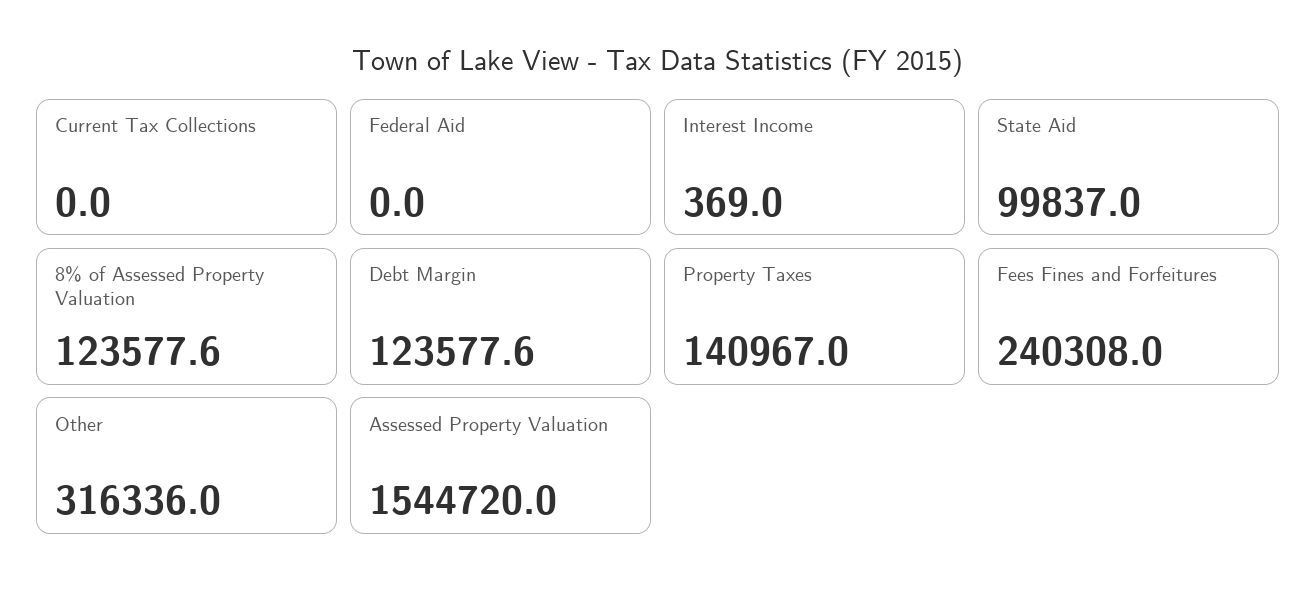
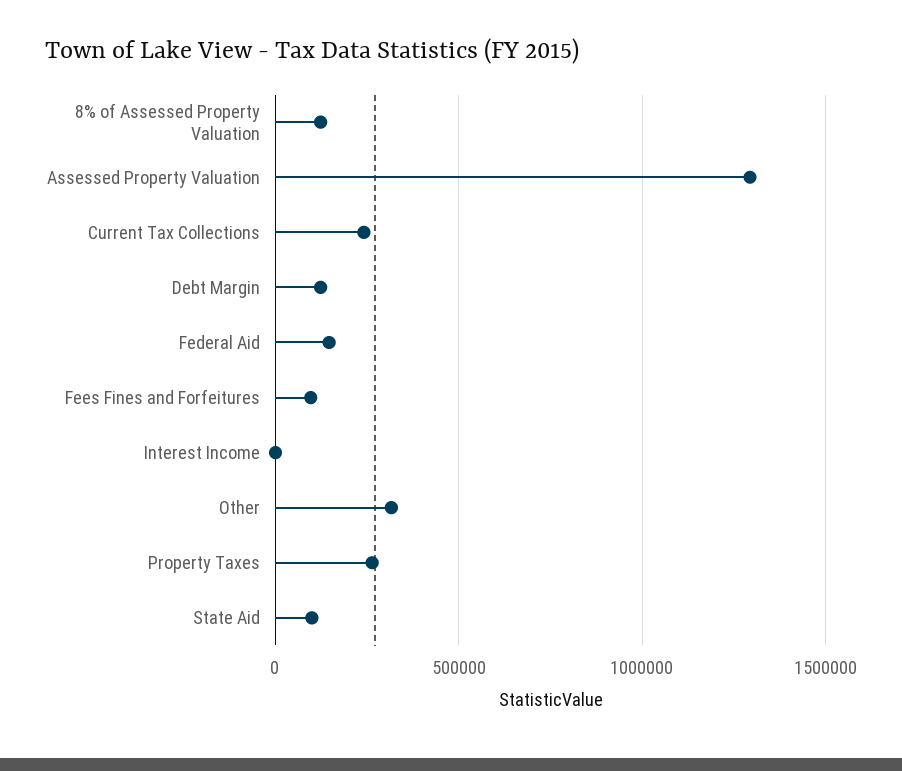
Current Tax Collections: 0 -> 250000
Federal Aid: 0 -> 150000
Property Taxes: 140967 -> 250000
Fees Fines and Forfeitures: 240308 -> 100000
Assessed Property Valuation: 1544720 -> 1300000

